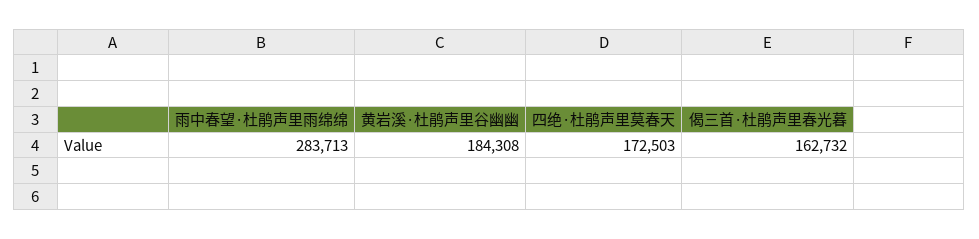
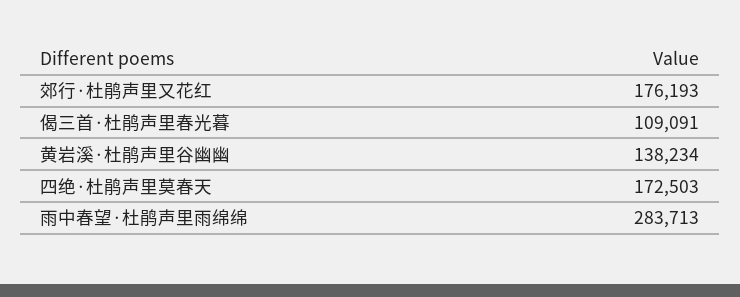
黄岩溪·杜鹃声里谷幽幽: 184308 -> 138234
偈三首·杜鹃声里春光暮: 162732 -> 109091
郊行·杜鹃声里又花红: none -> 176193

